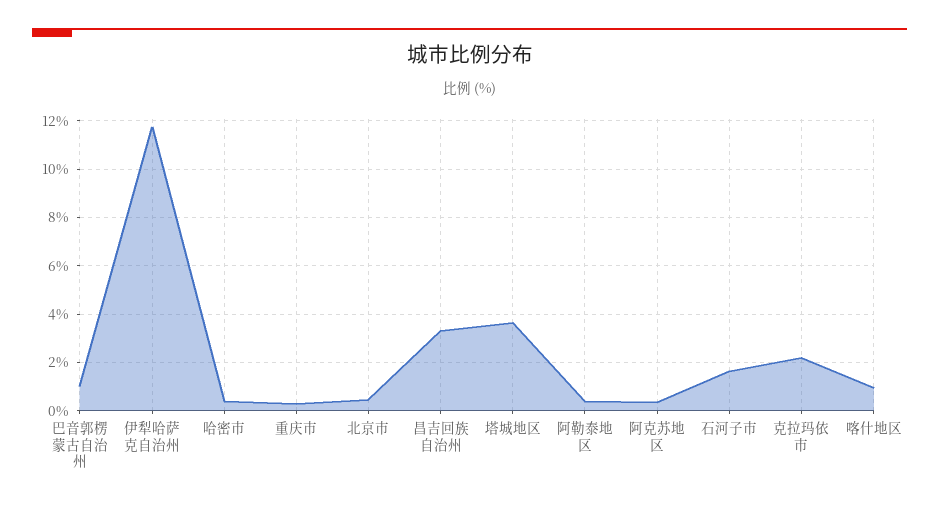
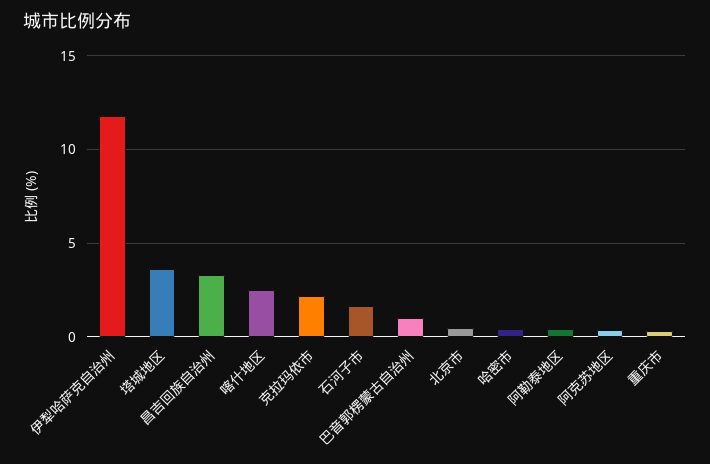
喀什地区: 1 -> 2.5

